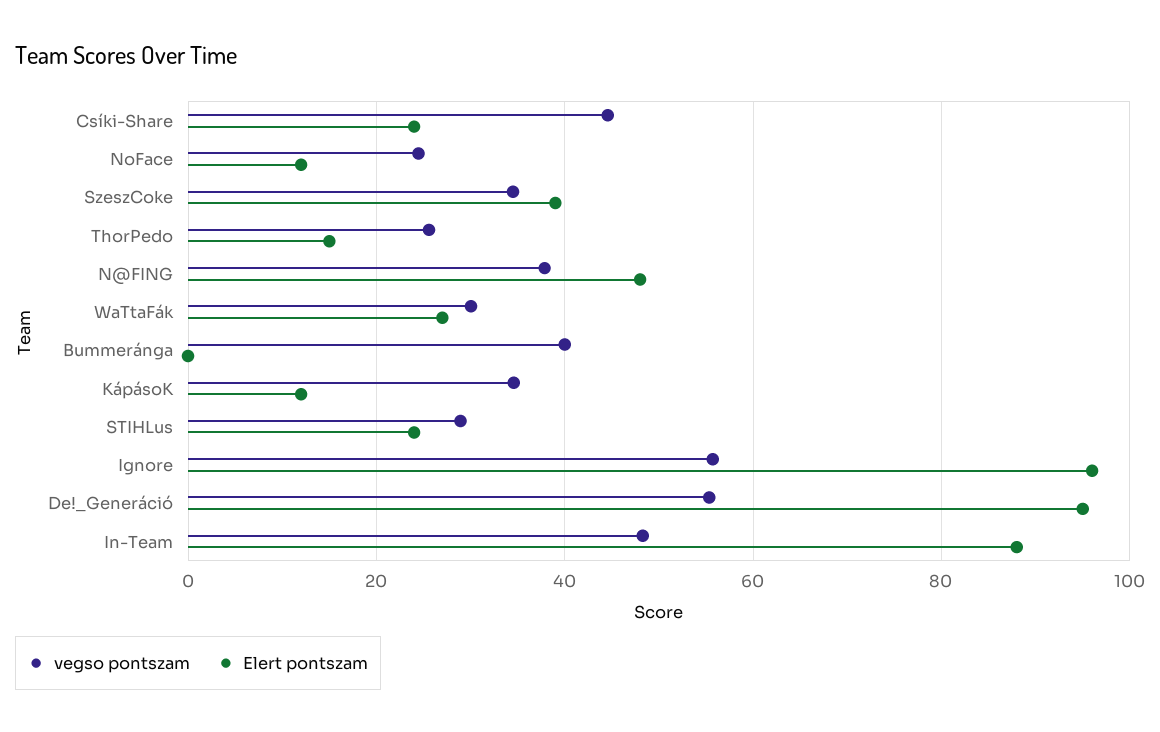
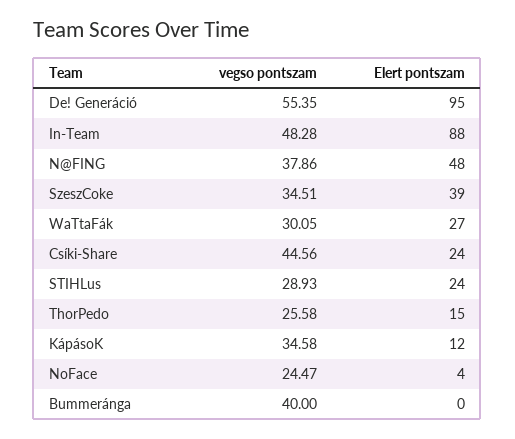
Elert pontszam, NoFace: 12 -> 4
vegso pontszam, Ignore: 56 -> none
Elert pontszam, Ignore: 96 -> none

